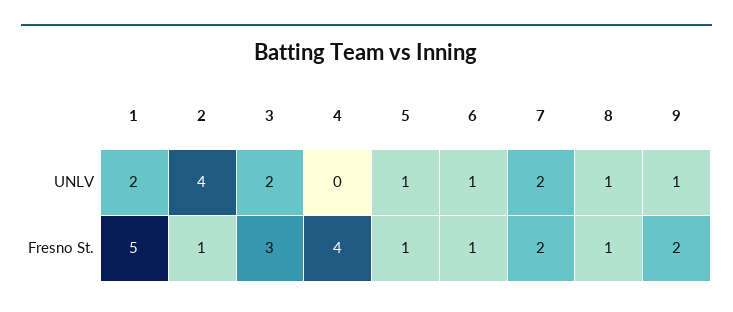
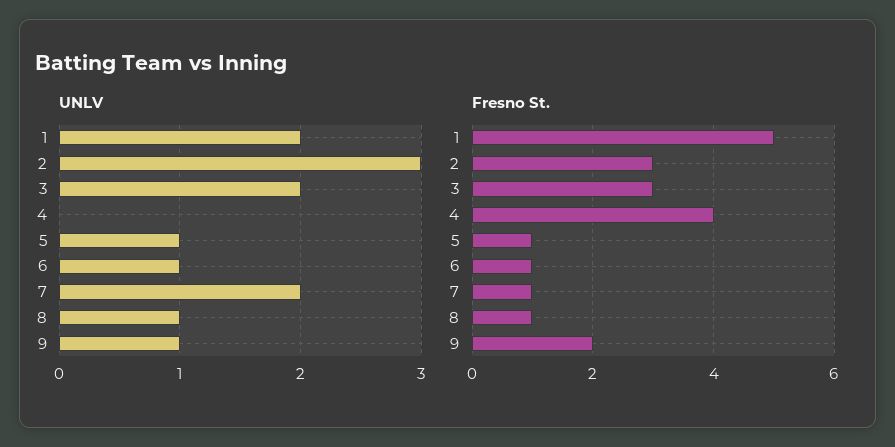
UNLV, 2: 4 -> 3
Fresno St., 2: 1 -> 3
Fresno St., 7: 2 -> 1

